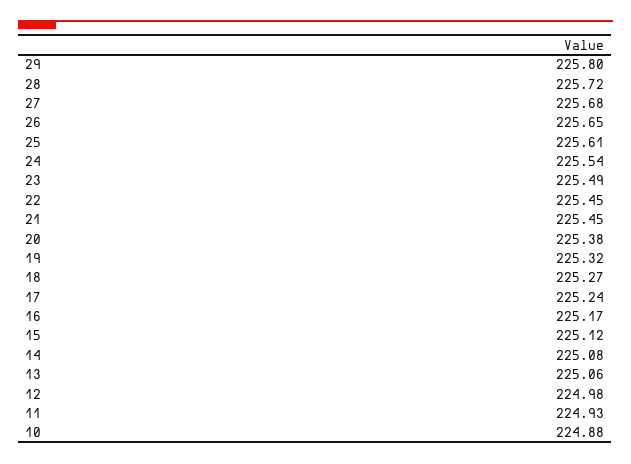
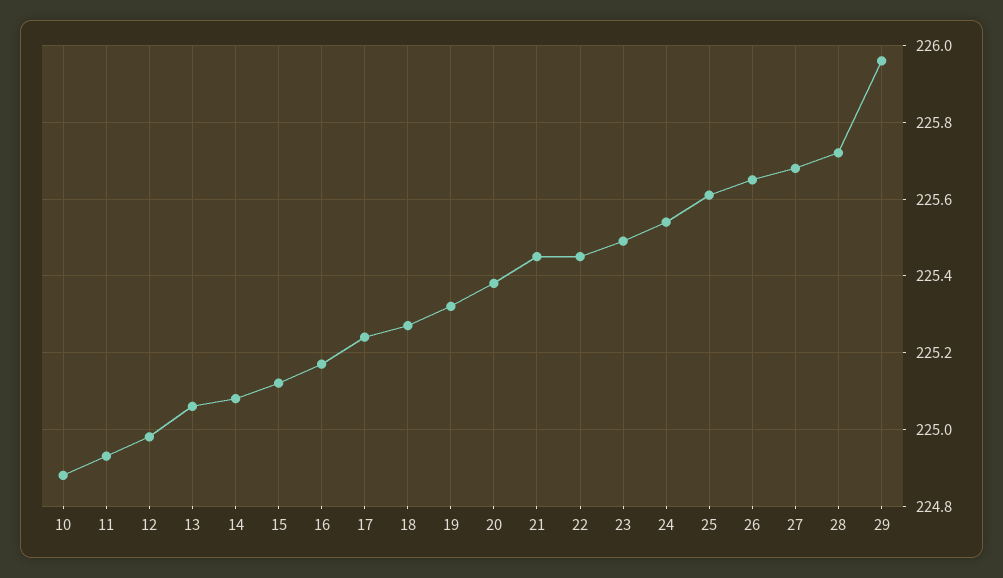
29: 225.8 -> 225.95

